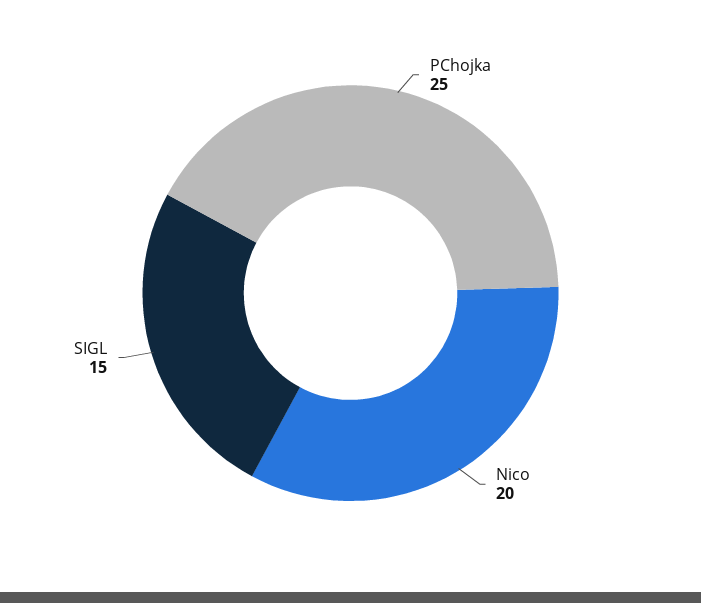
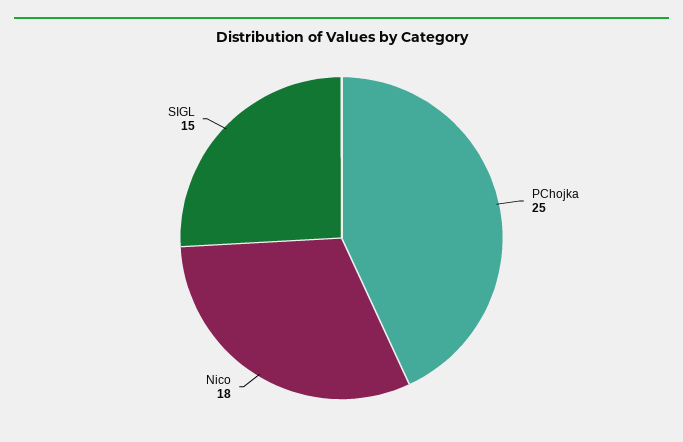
Nico: 20 -> 18

